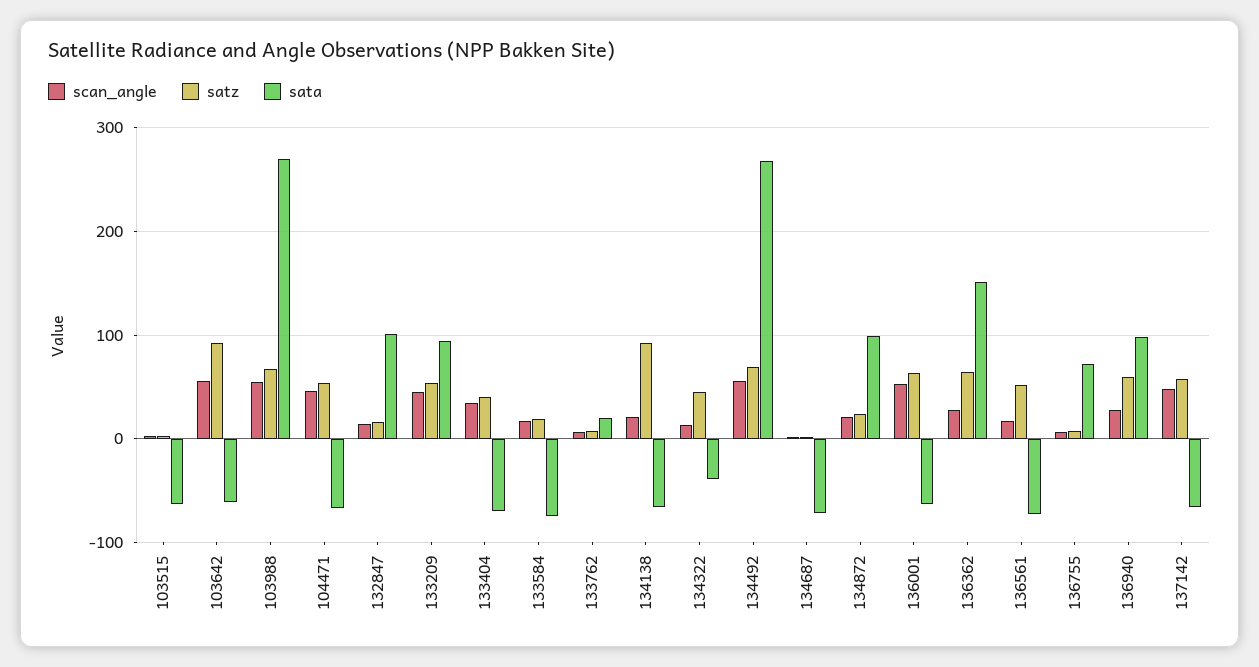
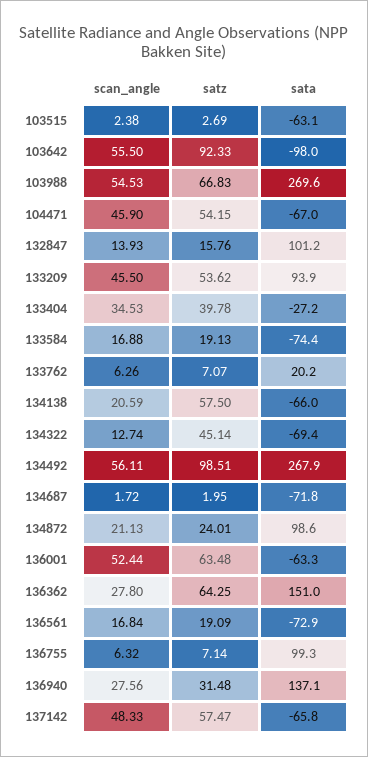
sata, 103642: -60 -> -98
sata, 133404: -70 -> -27.2
satz, 134138: 90 -> 57.5
sata, 134322: -40 -> -69.4
satz, 134492: 70 -> 98.51
satz, 136561: 50 -> 19.09
sata, 136755: 70 -> 99.3
satz, 136940: 60 -> 31.48
sata, 136940: 100 -> 137.1

